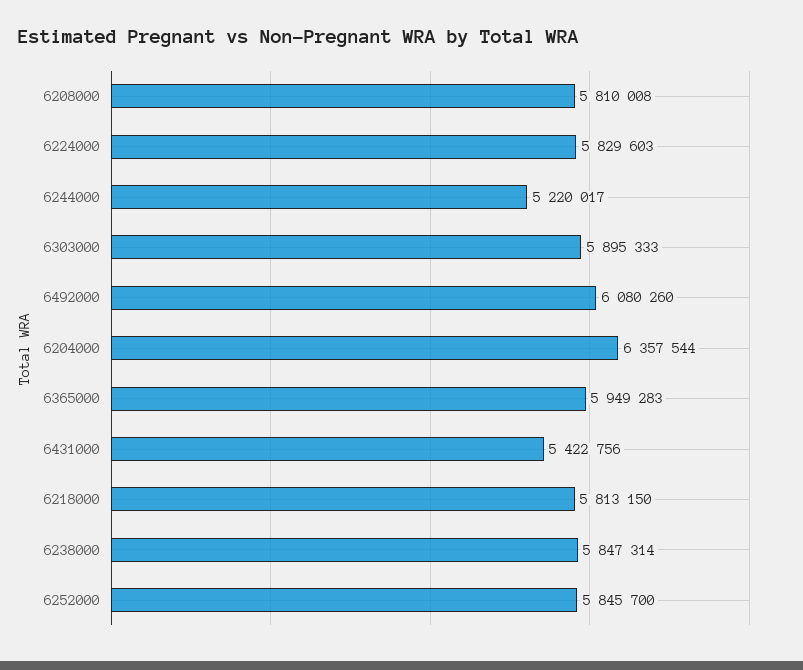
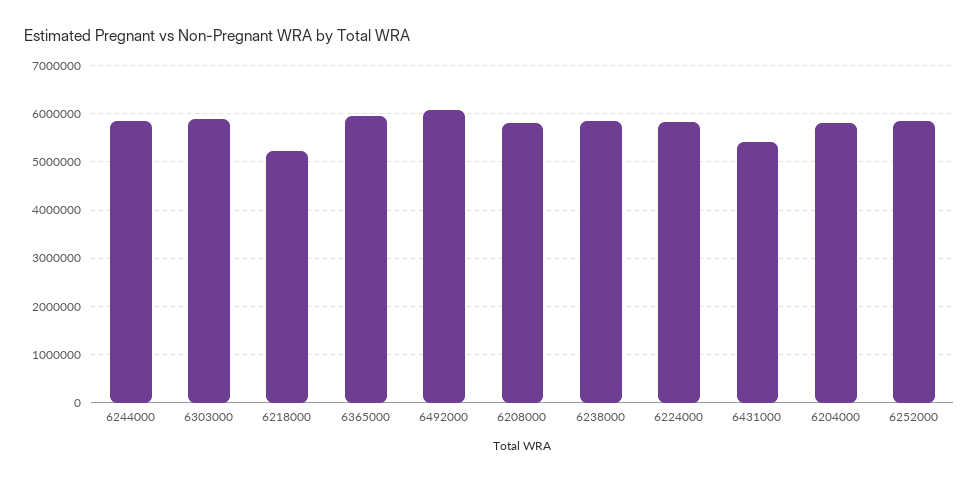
6244000: 5220017 -> 5800000
6204000: 6357544 -> 5800000
6218000: 5813150 -> 5200000

